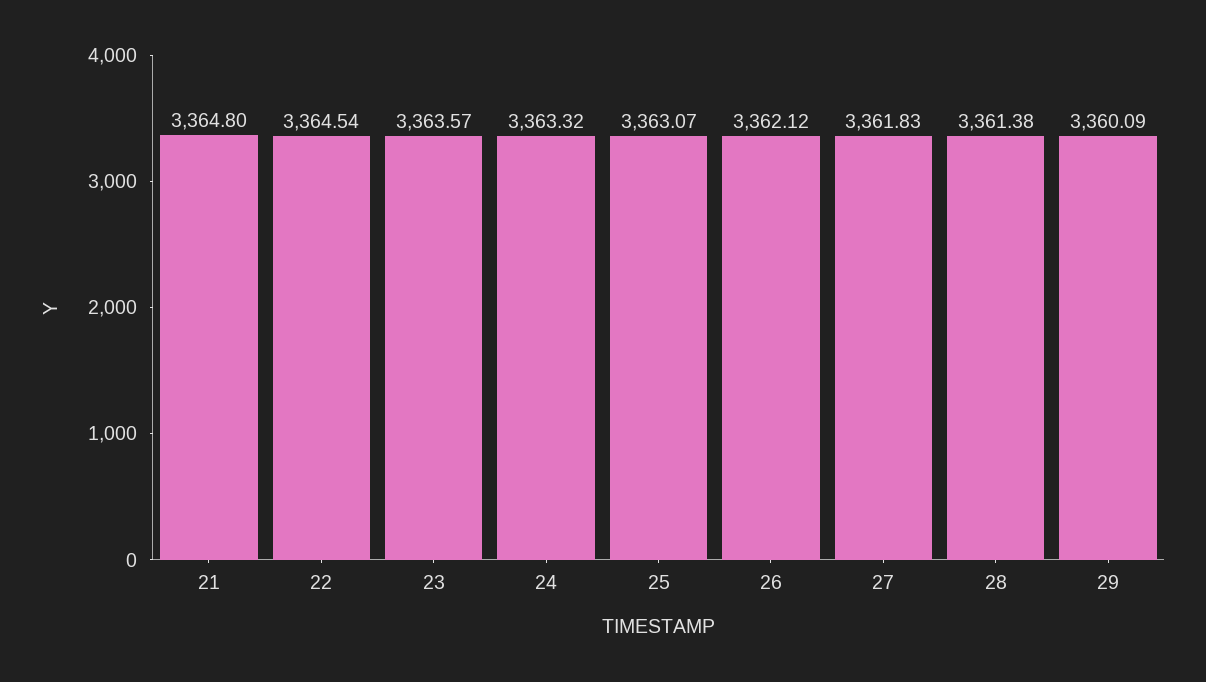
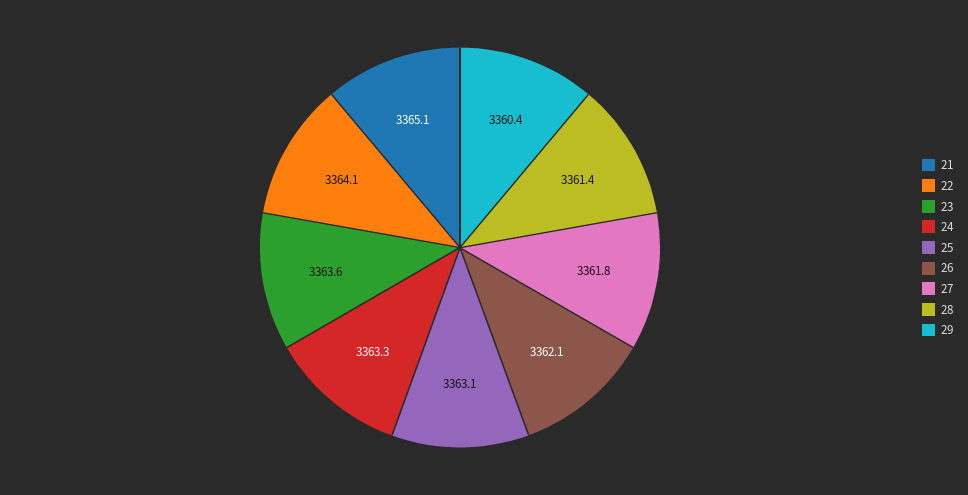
21: 3364.8 -> 3365.1
22: 3364.54 -> 3364.1
29: 3360.09 -> 3360.4

